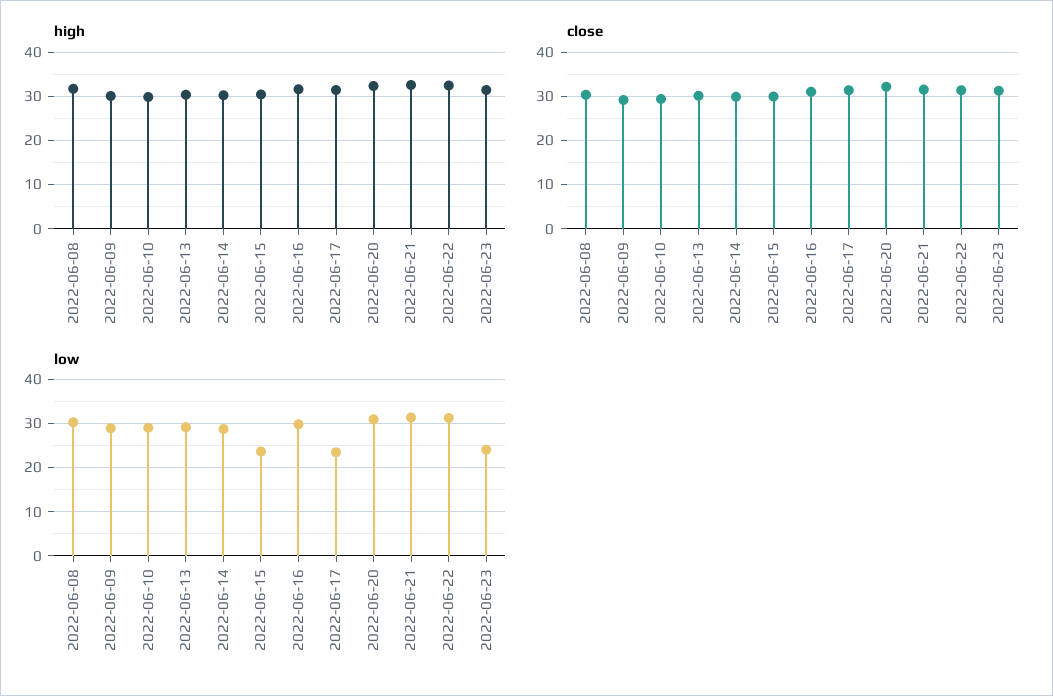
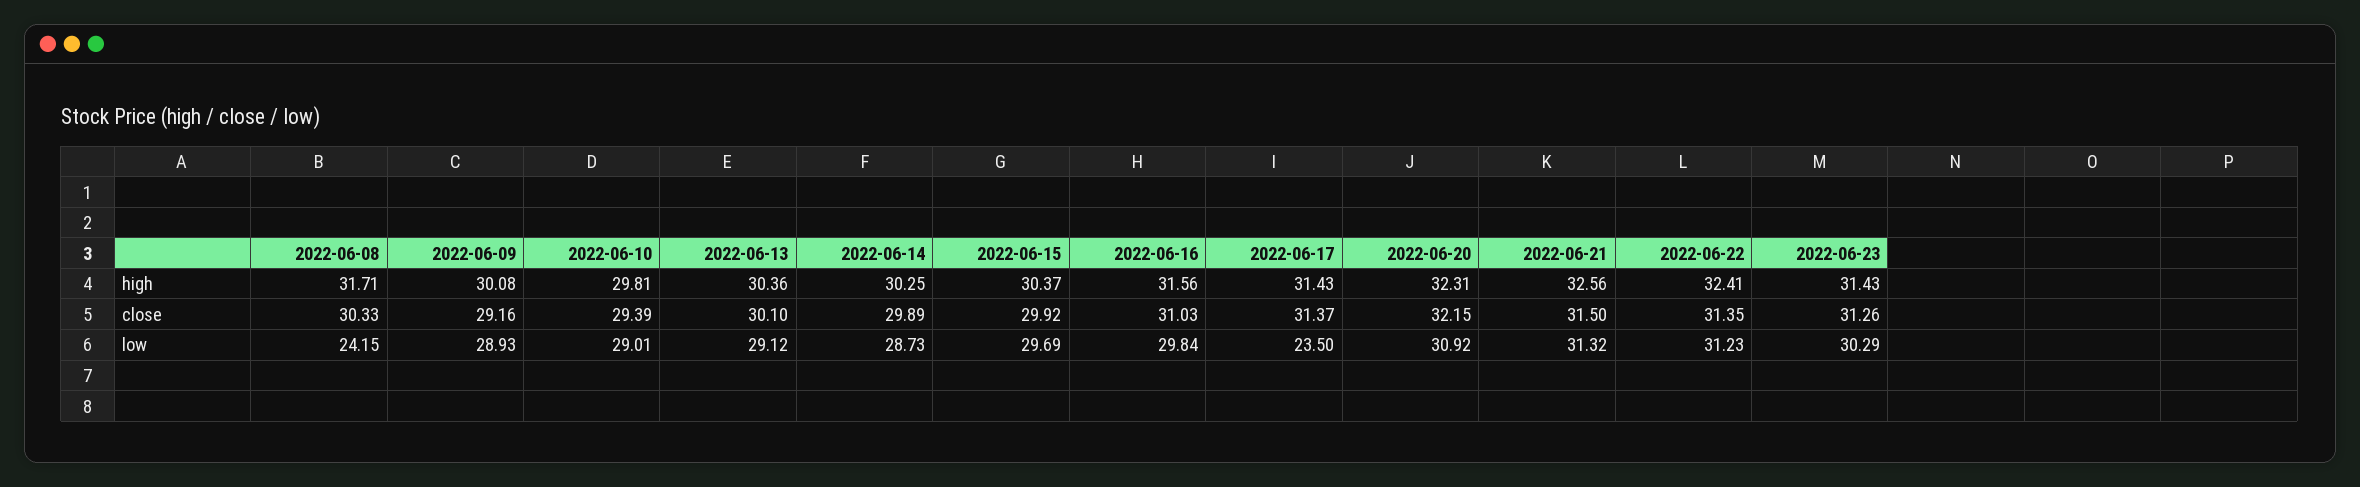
low, 2022-06-08: 30 -> 24.15
low, 2022-06-15: 24 -> 29.69
low, 2022-06-23: 24 -> 30.29

